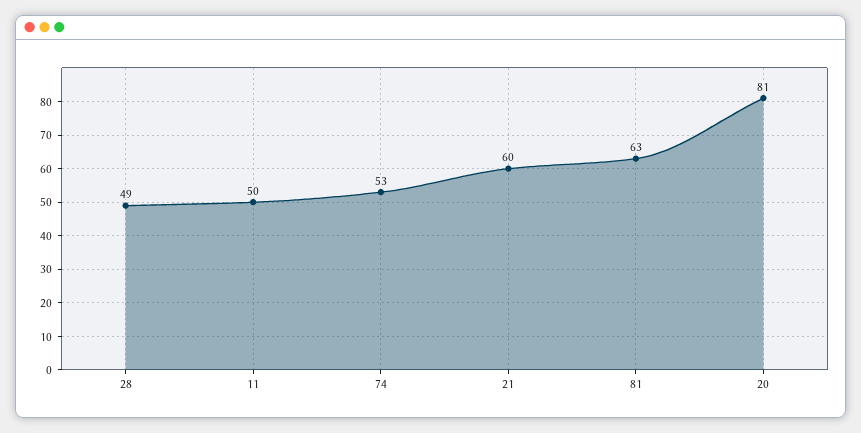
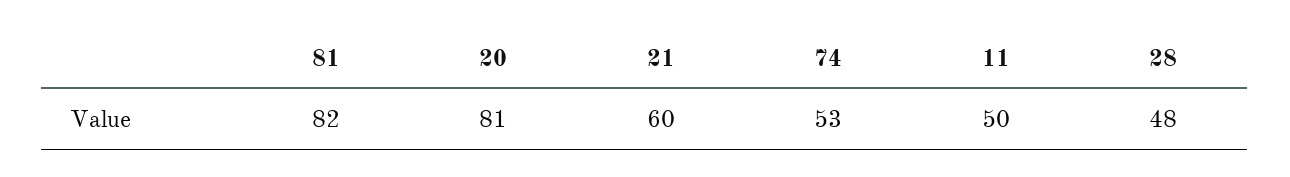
28: 49 -> 48
81: 63 -> 82

